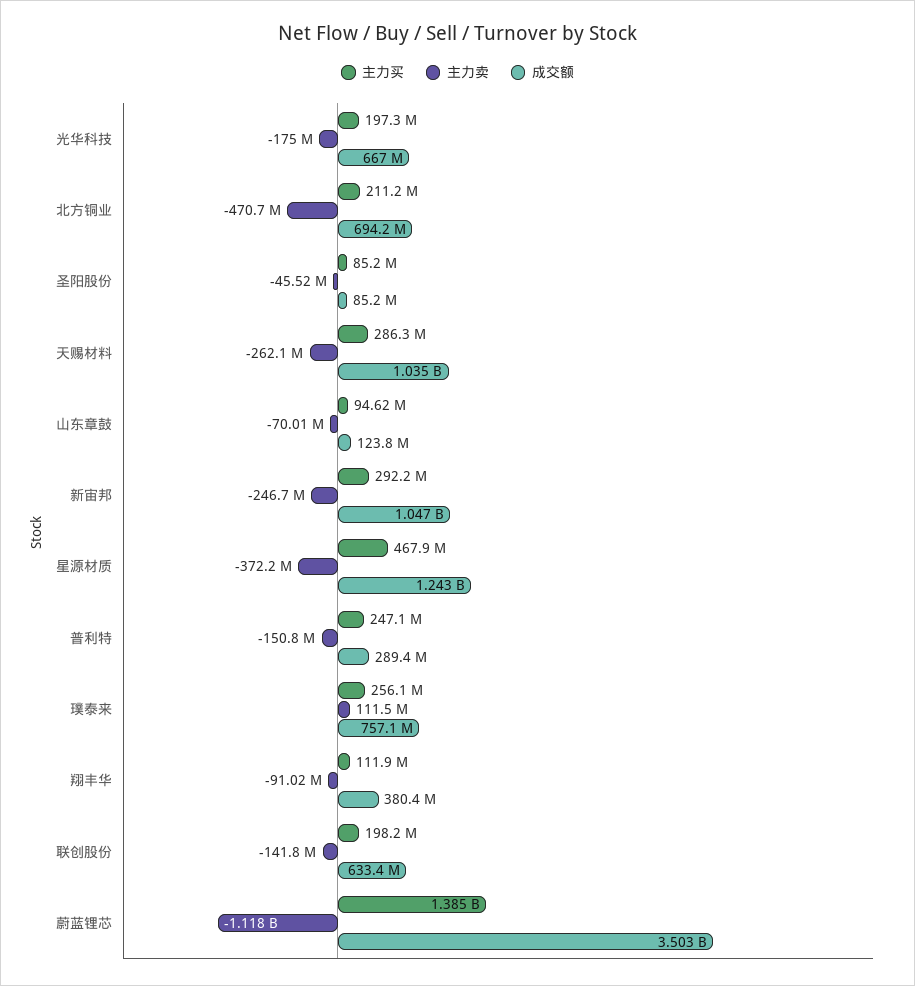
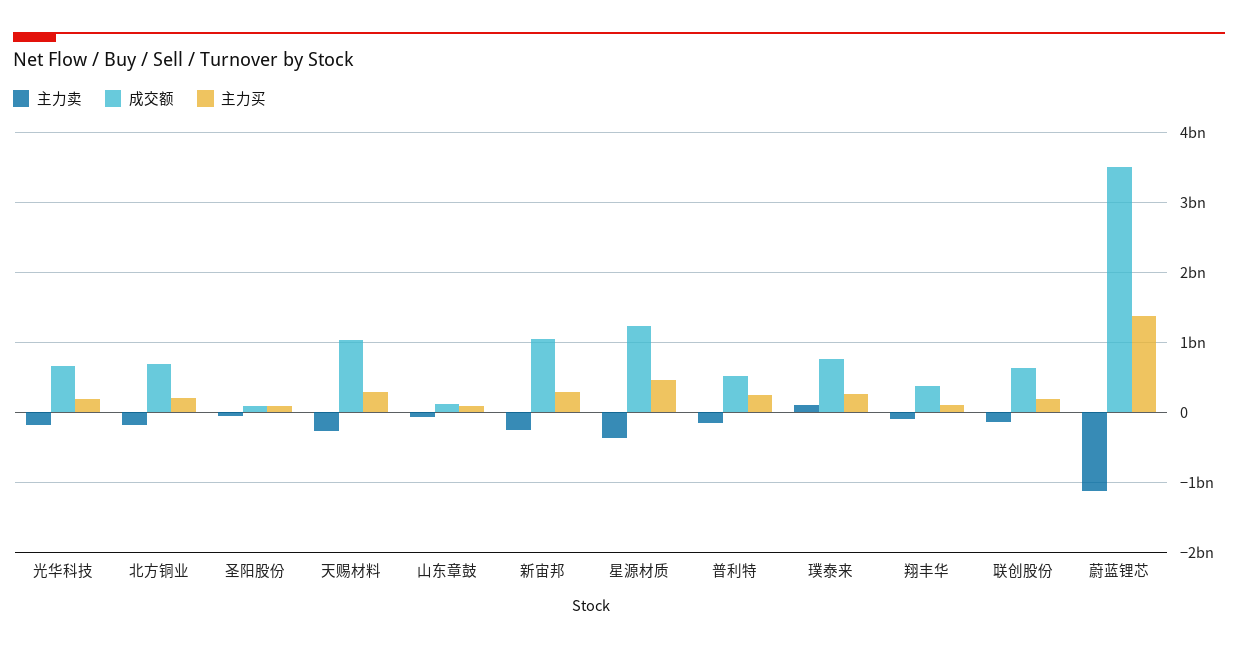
主力卖, 北方铜业: -470700000 -> -200000000
成交额, 普利特: 289400000 -> 500000000

